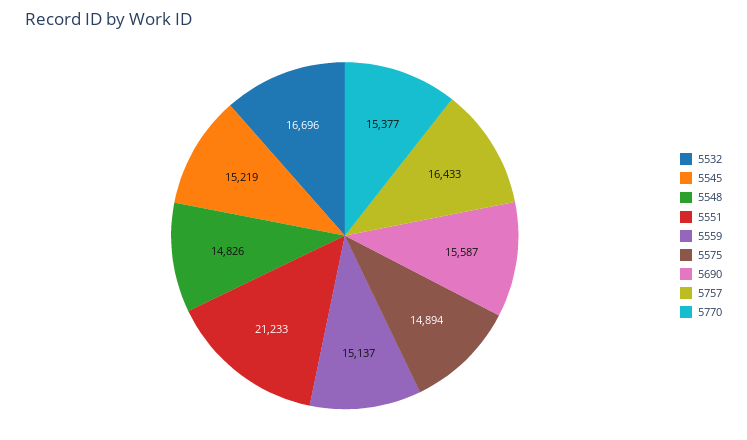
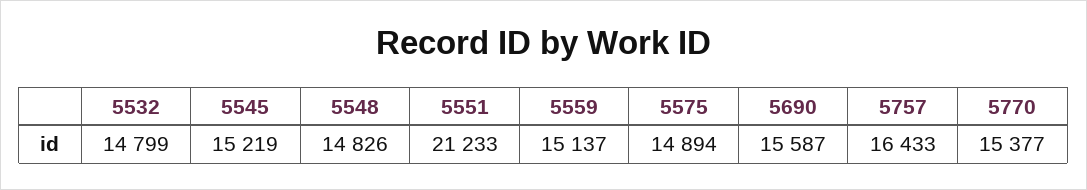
5532: 16696 -> 14799

